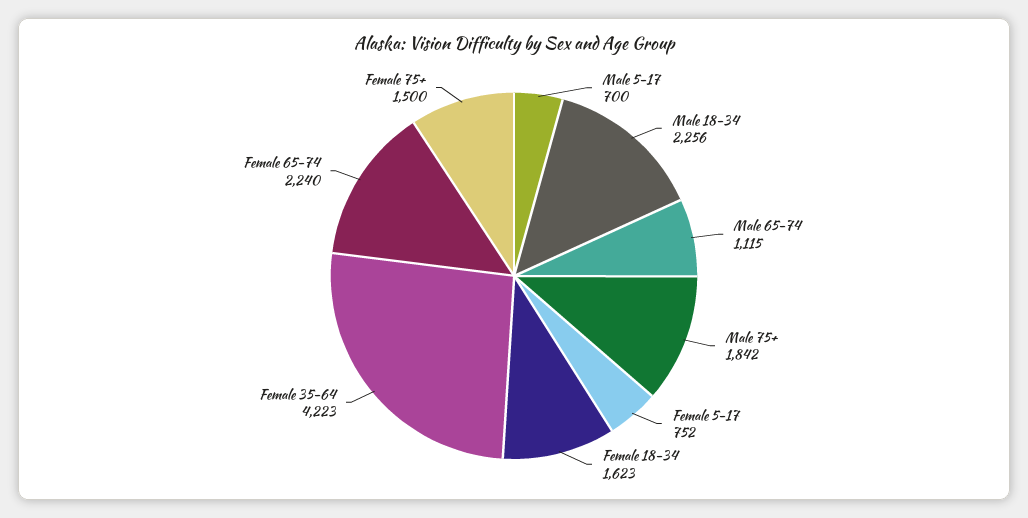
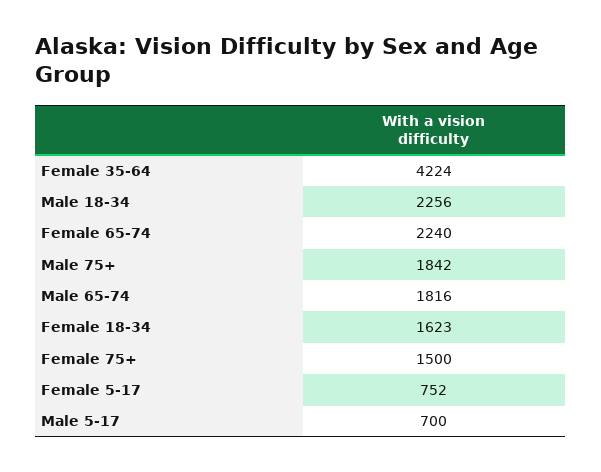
Male 65-74: 1115 -> 1816
Female 35-64: 4223 -> 4224

